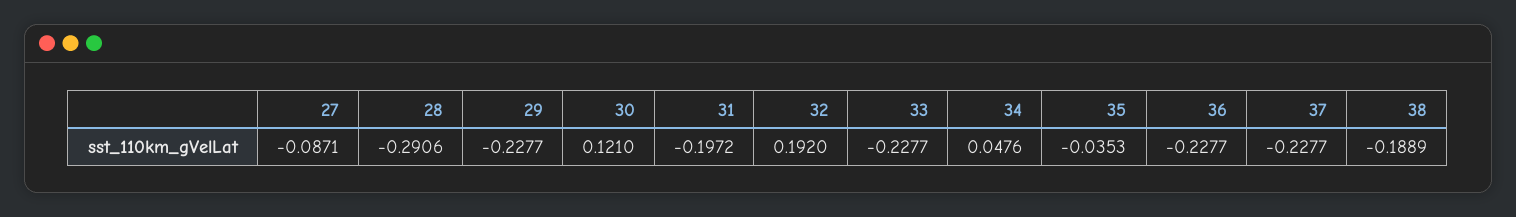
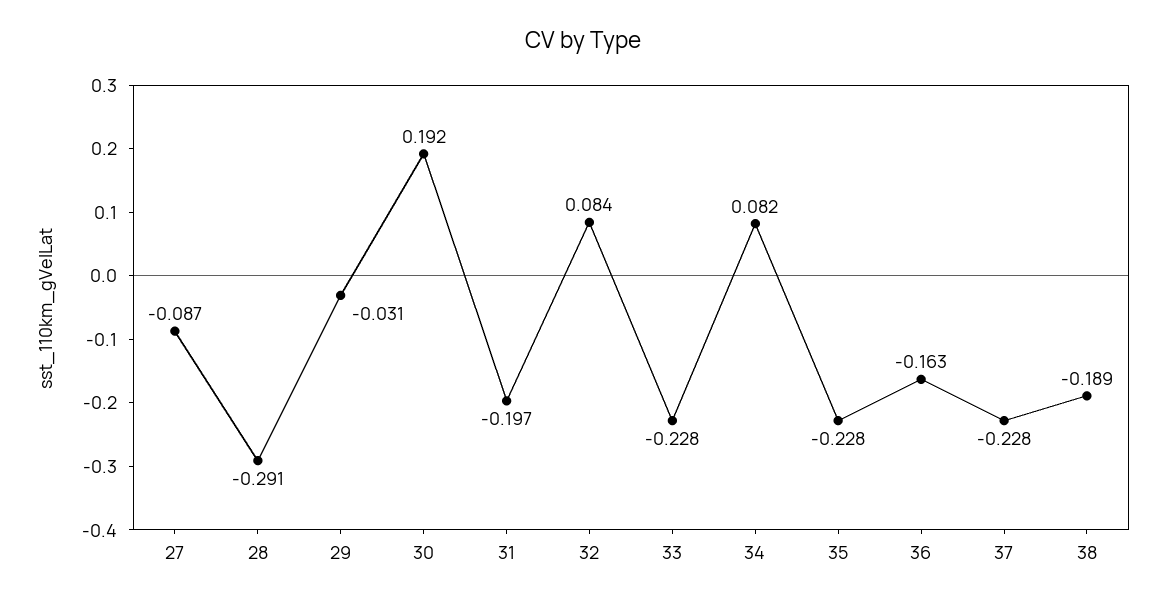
29: -0.2277 -> -0.031
30: 0.121 -> 0.192
32: 0.192 -> 0.084
34: 0.0476 -> 0.082
35: -0.0353 -> -0.228
36: -0.2277 -> -0.163

